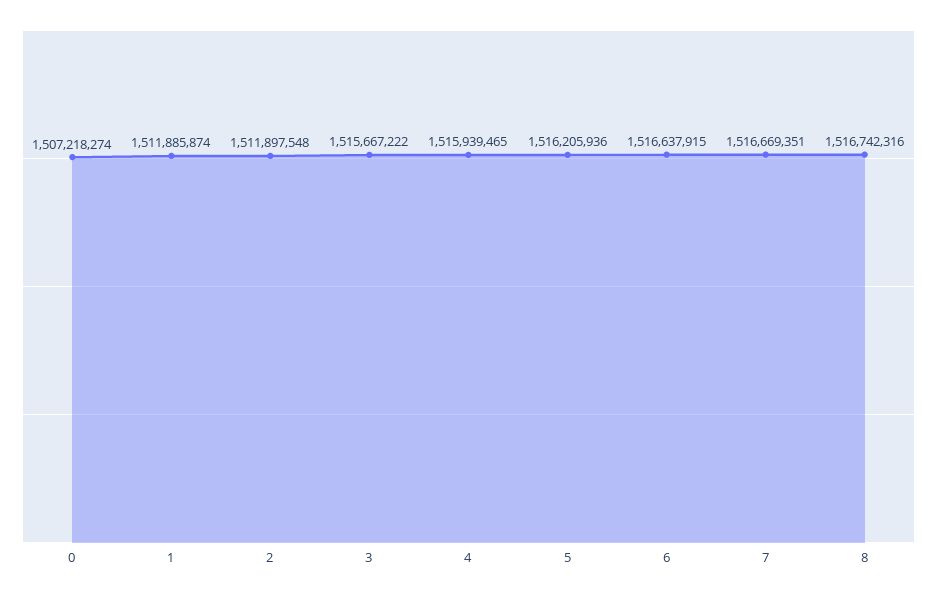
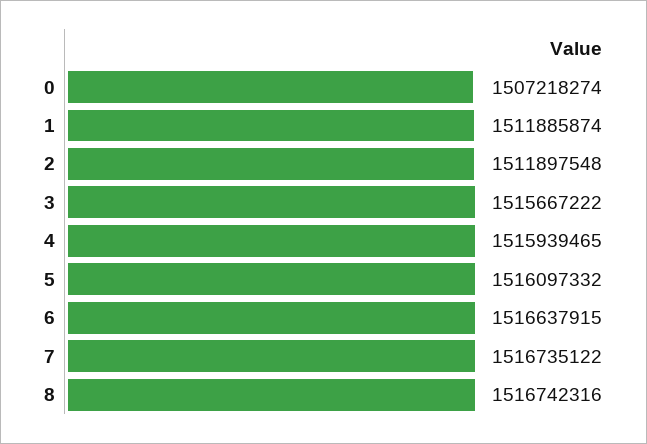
5: 1516205936 -> 1516097332
7: 1516669351 -> 1516735122

